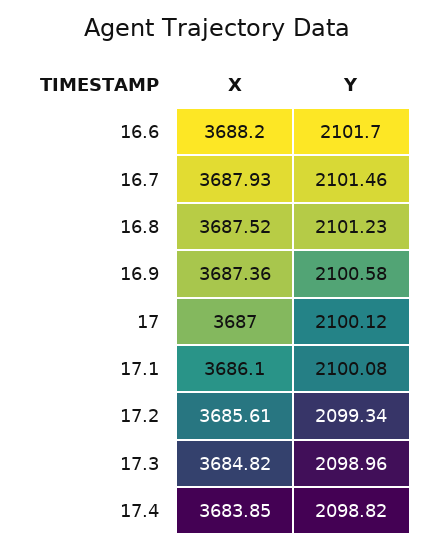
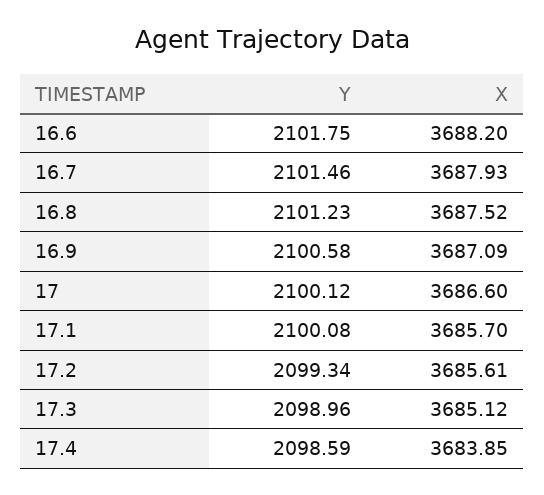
Y, 16.6: 2101.7 -> 2101.75
X, 16.9: 3687.36 -> 3687.09
X, 17: 3687 -> 3686.6
X, 17.1: 3686.1 -> 3685.7
X, 17.3: 3684.82 -> 3685.12
Y, 17.4: 2098.82 -> 2098.59

